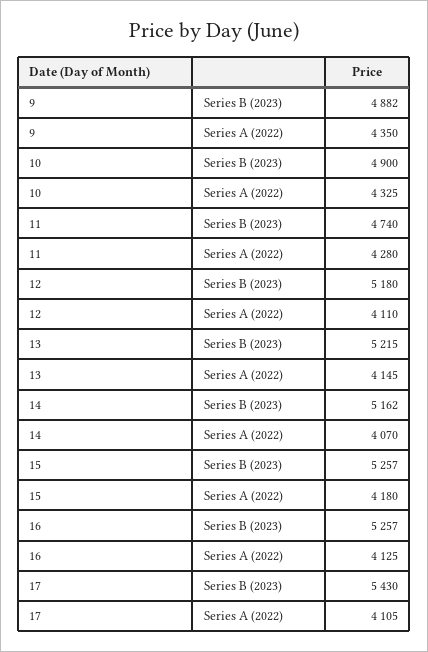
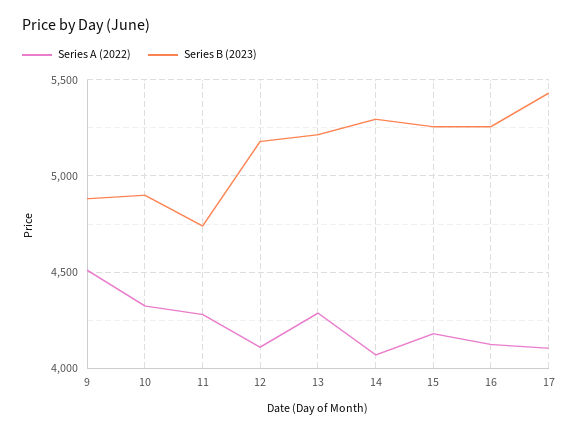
Series A (2022), 9: 4350 -> 4500
Series A (2022), 13: 4145 -> 4300
Series B (2023), 14: 5162 -> 5300

